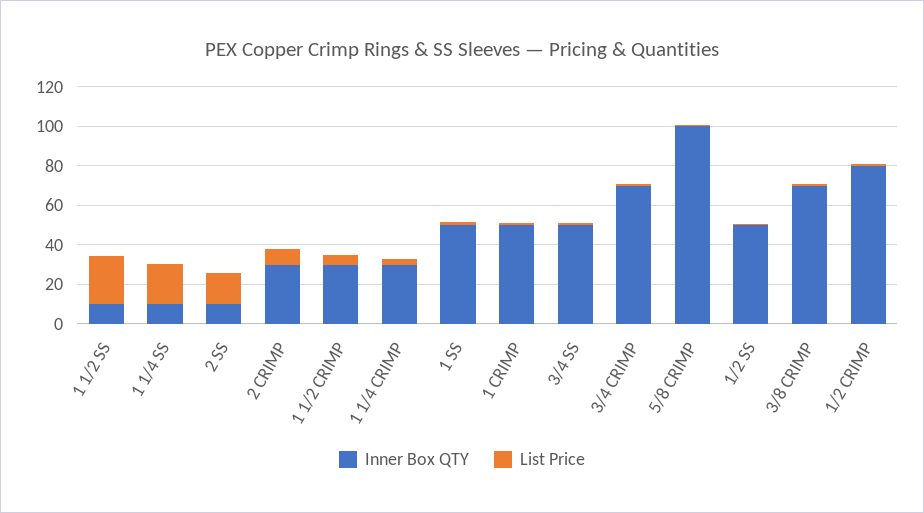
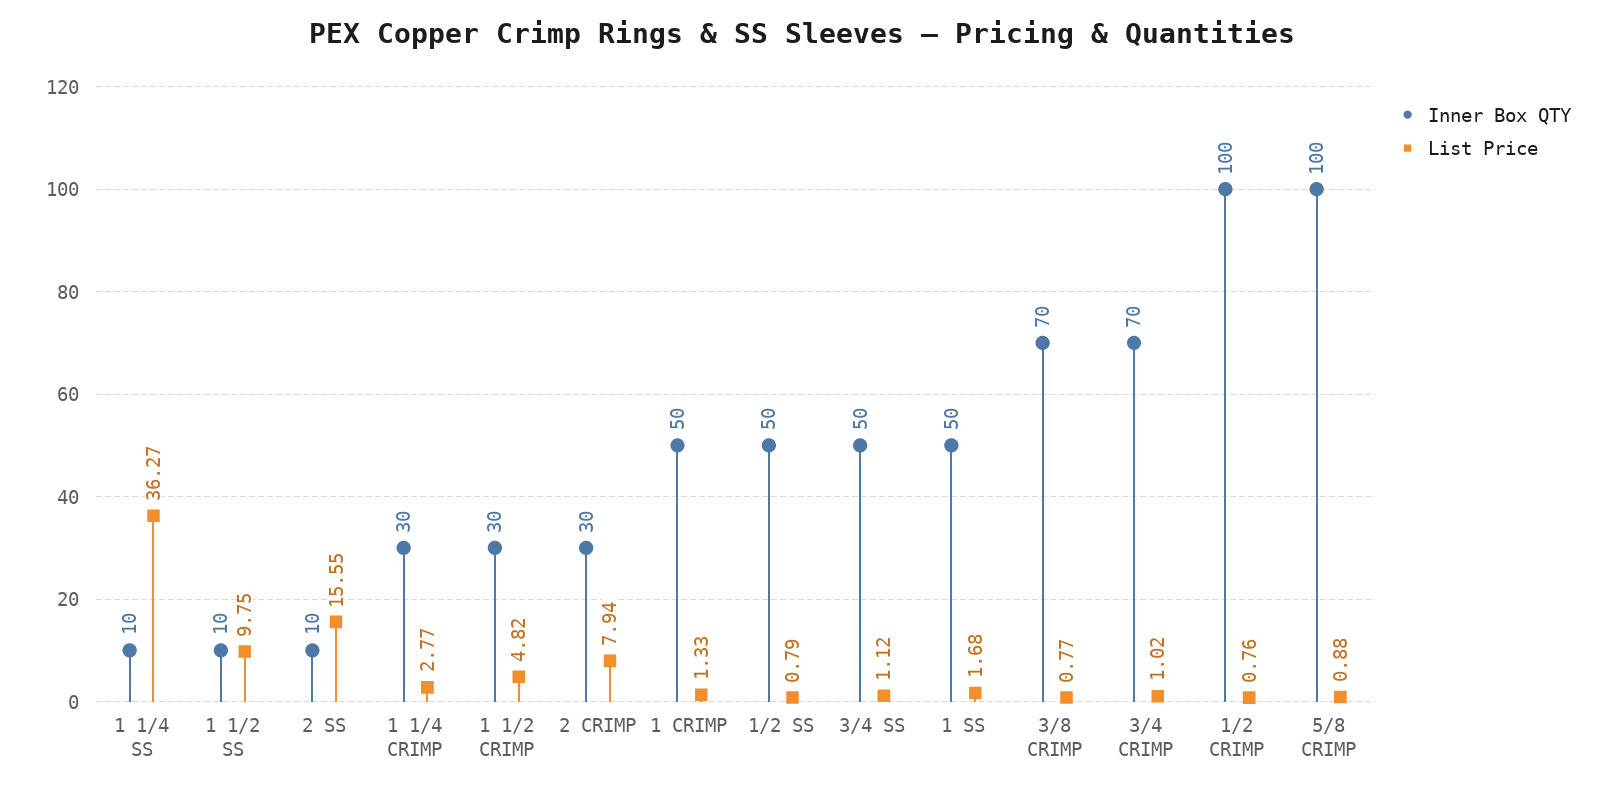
List Price, 1 1/2 SS: 25 -> 9.75
List Price, 1 1/4 SS: 20 -> 36.27
Inner Box QTY, 1/2 CRIMP: 80 -> 100

